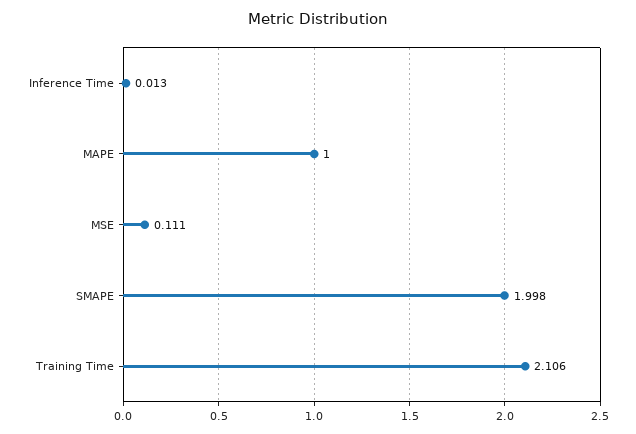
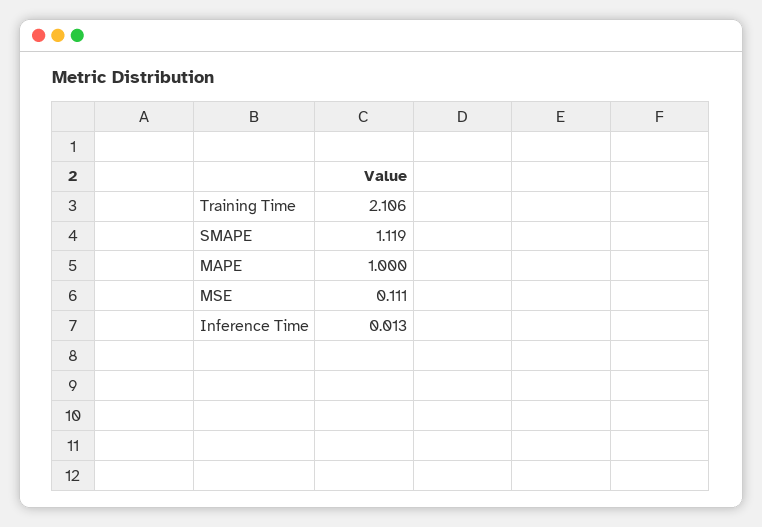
SMAPE: 1.998 -> 1.119

